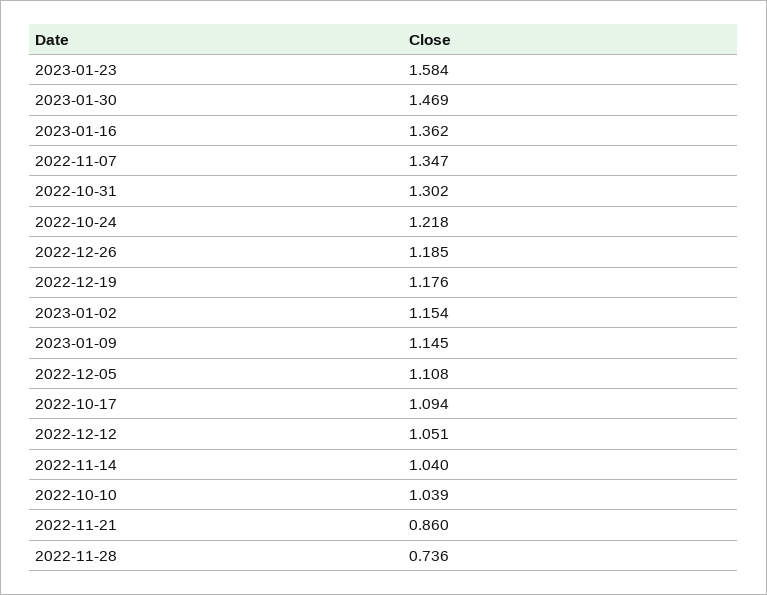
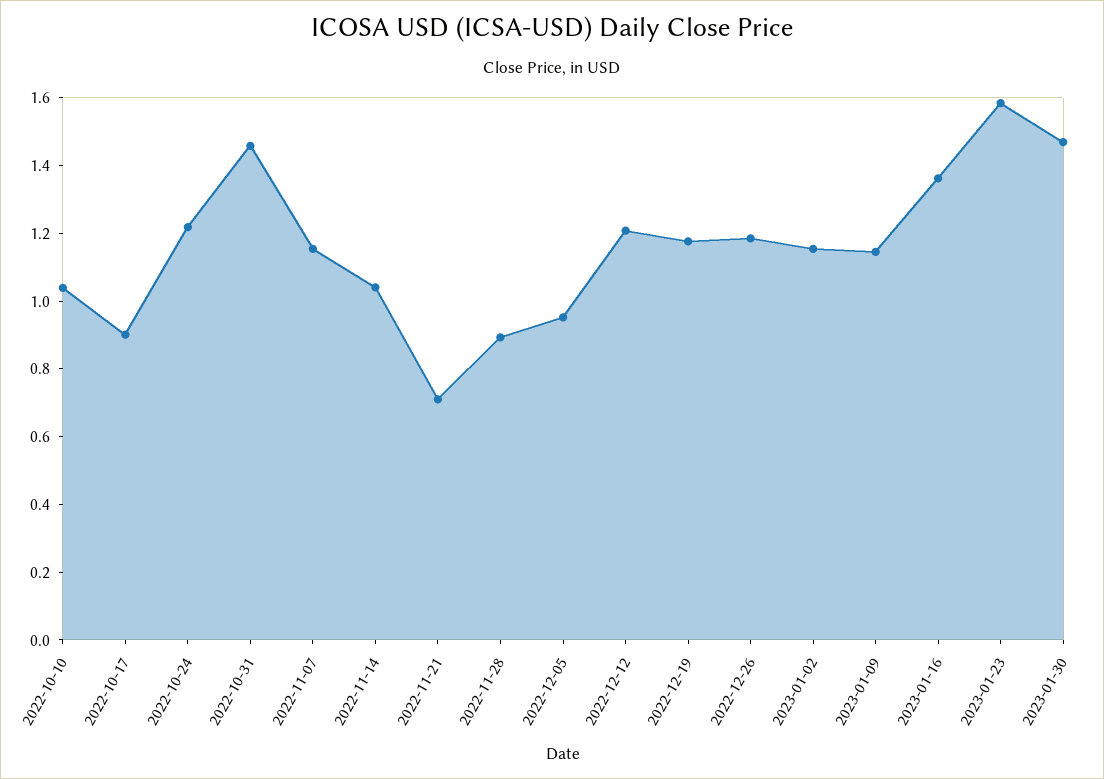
2022-11-07: 1.347 -> 1.15
2022-10-31: 1.302 -> 1.45
2022-12-05: 1.108 -> 0.95
2022-10-17: 1.094 -> 0.9
2022-12-12: 1.051 -> 1.2
2022-11-21: 0.86 -> 0.7
2022-11-28: 0.736 -> 0.9

